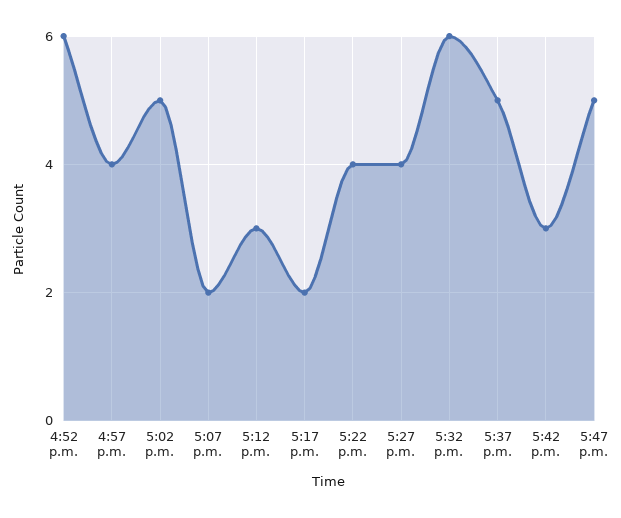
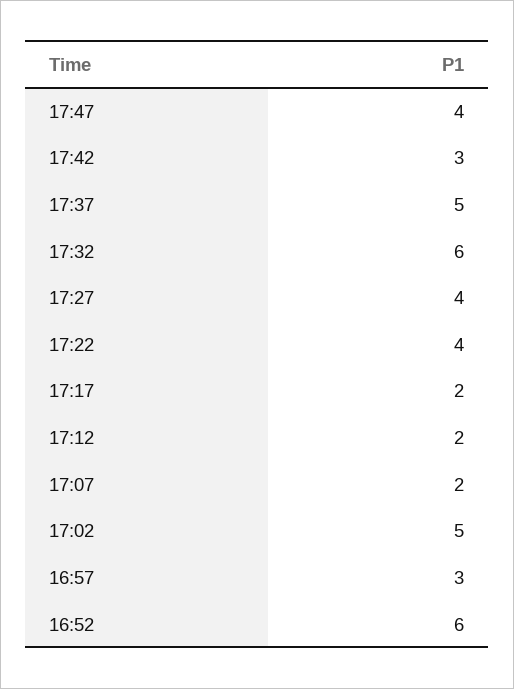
4:57 p.m.: 4 -> 3
5:12 p.m.: 3 -> 2
5:47 p.m.: 5 -> 4

